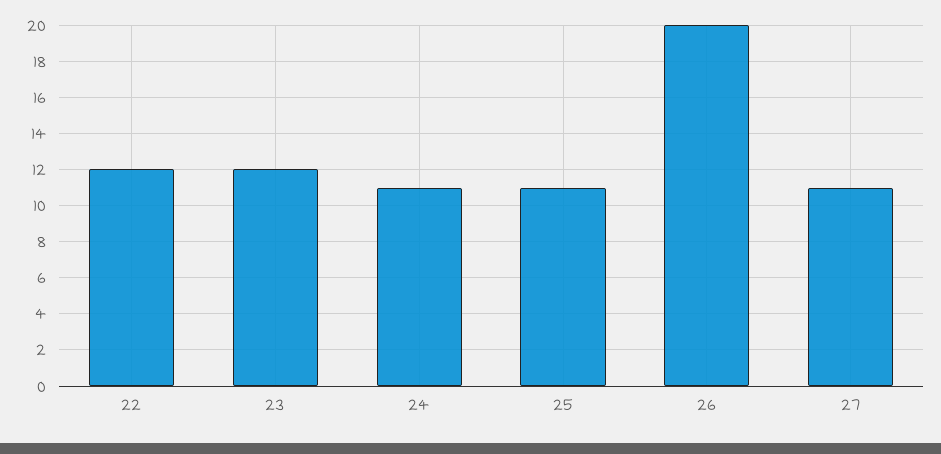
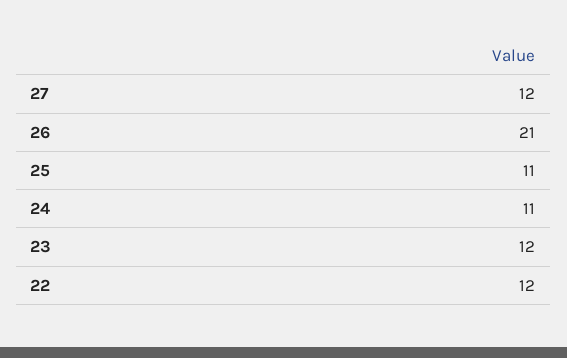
26: 20 -> 21
27: 11 -> 12

